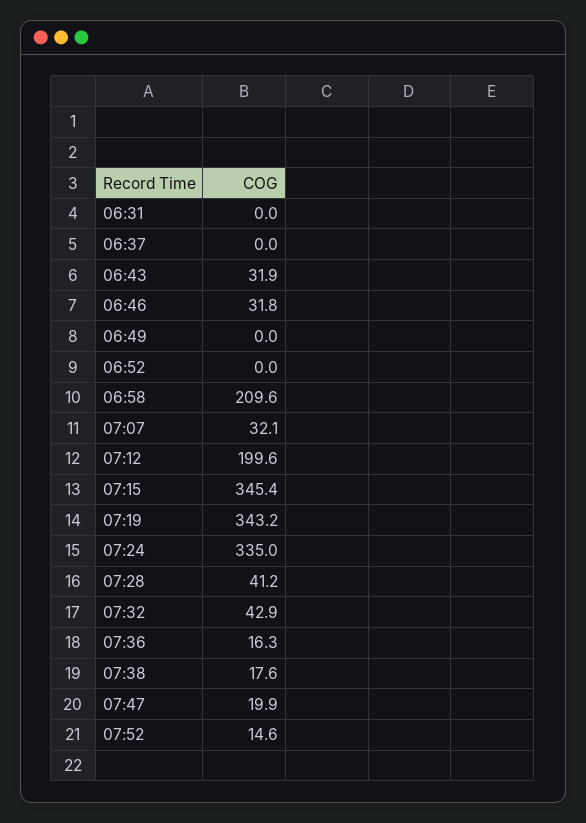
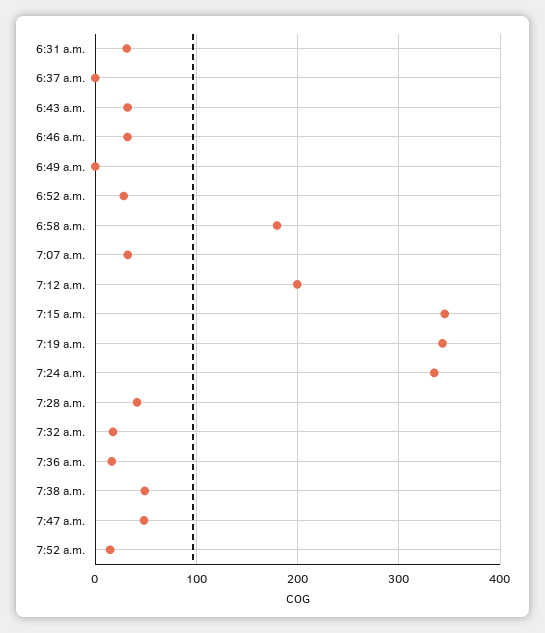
06:31: 0 -> 30
06:52: 0 -> 30
06:58: 209.6 -> 180
07:32: 42.9 -> 20
07:38: 17.6 -> 50
07:47: 19.9 -> 50

